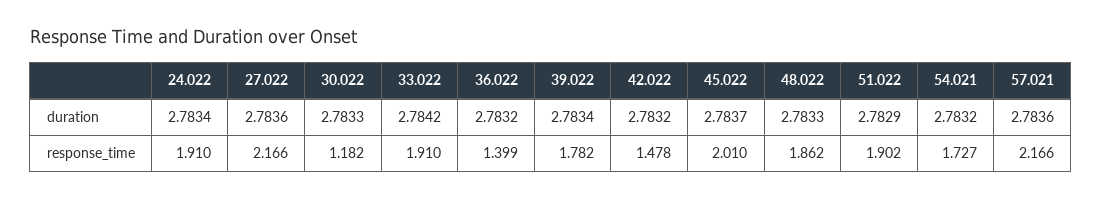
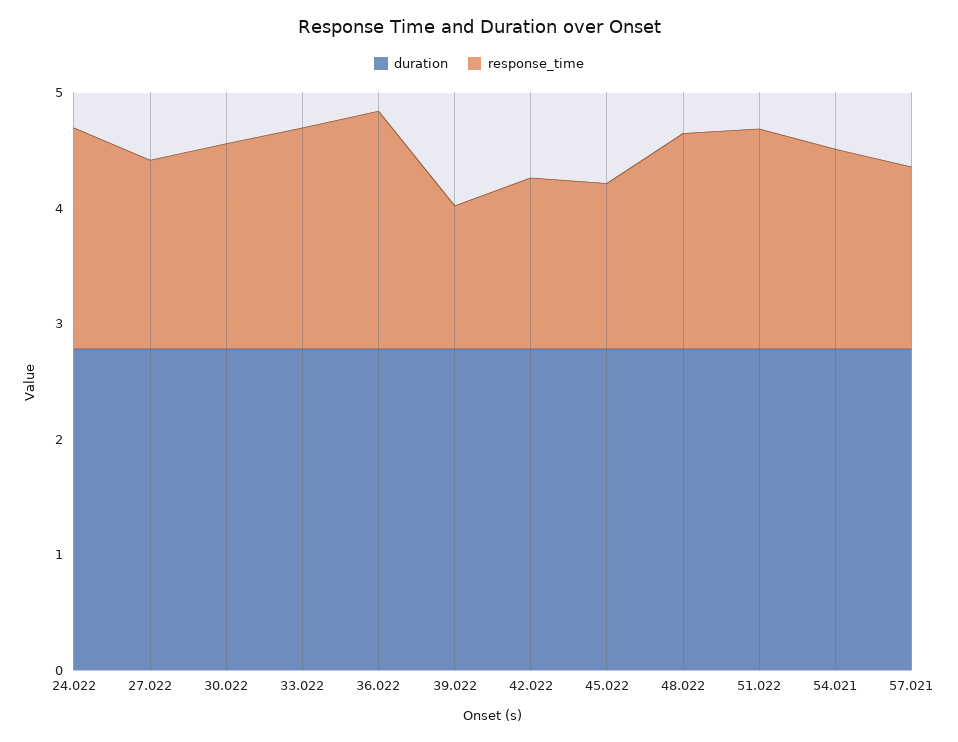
response_time, 27.022: 2.166 -> 1.6
response_time, 30.022: 1.182 -> 1.8
response_time, 36.022: 1.399 -> 2
response_time, 39.022: 1.782 -> 1.2
response_time, 45.022: 2.01 -> 1.4
response_time, 57.021: 2.166 -> 1.6

